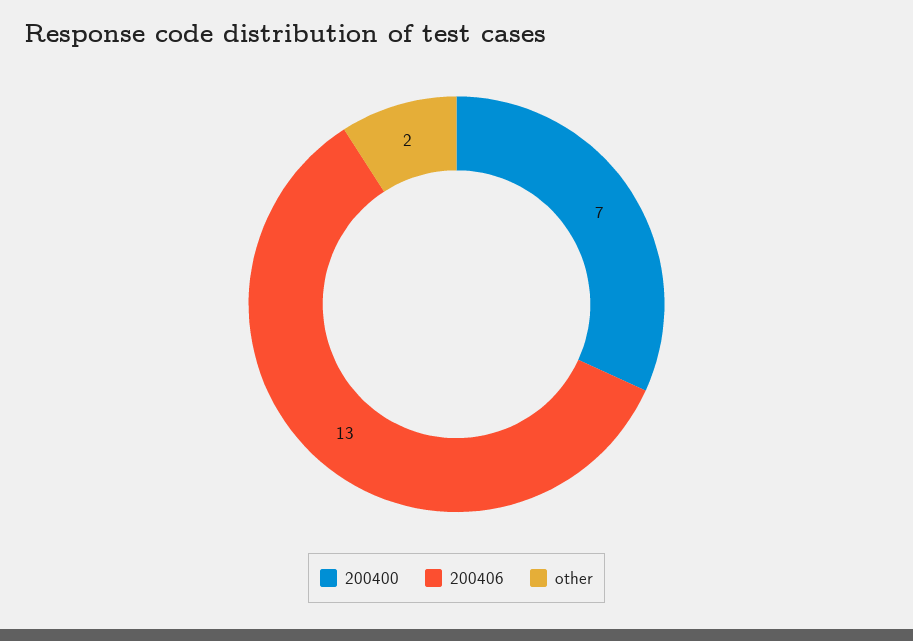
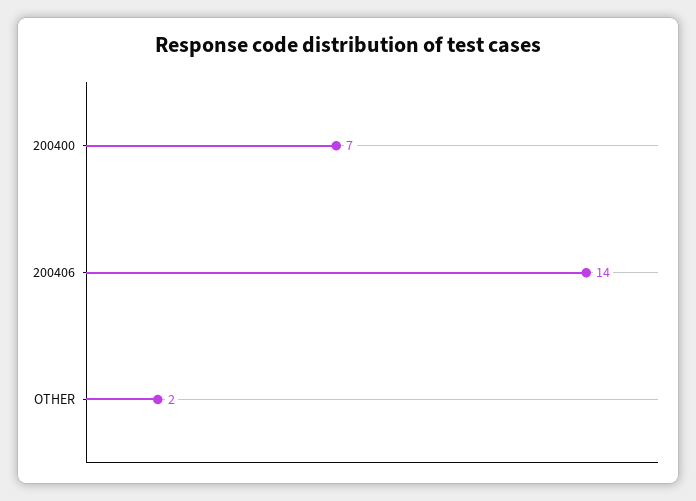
200406: 13 -> 14

